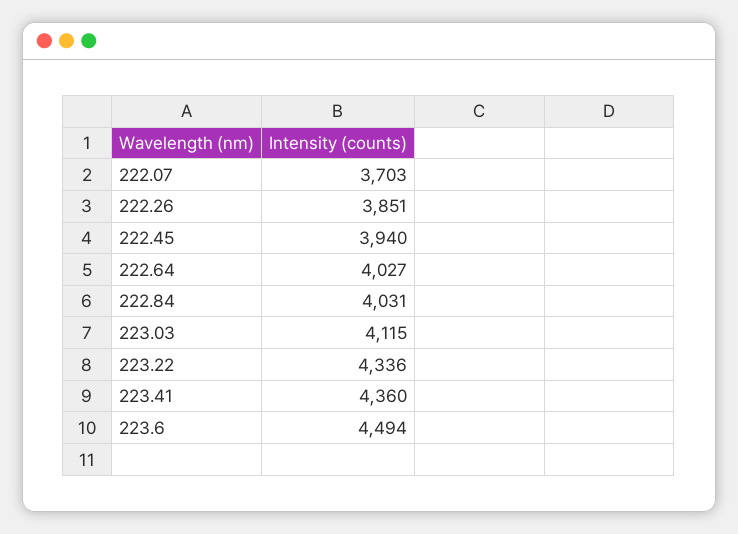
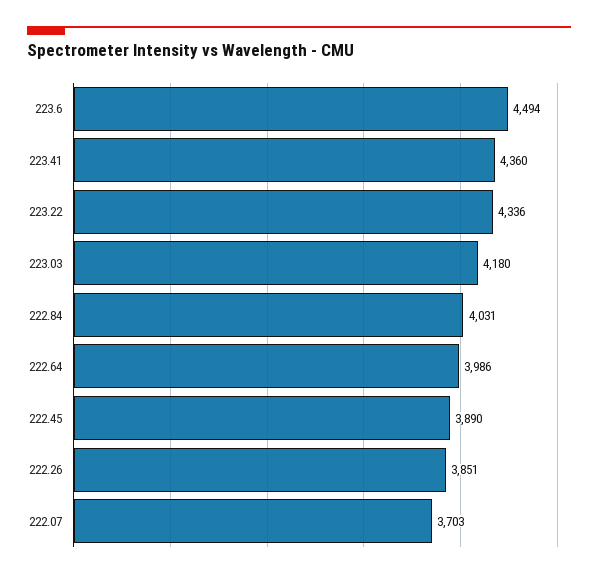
222.45: 3940 -> 3890
222.64: 4027 -> 3986
223.03: 4115 -> 4180

